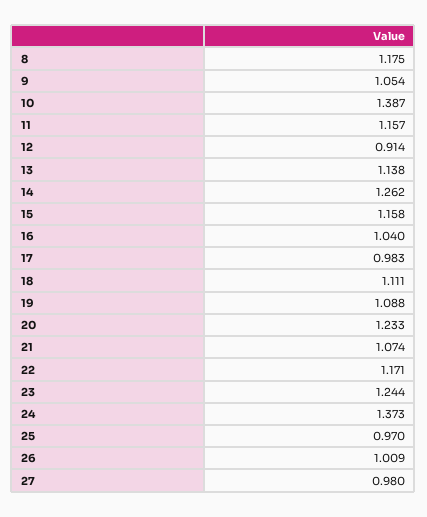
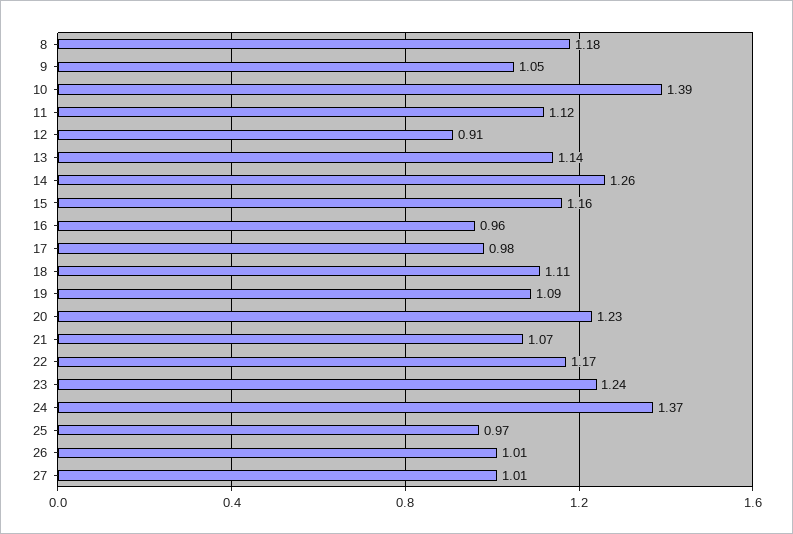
11: 1.157 -> 1.12
16: 1.04 -> 0.96
27: 0.98 -> 1.01

